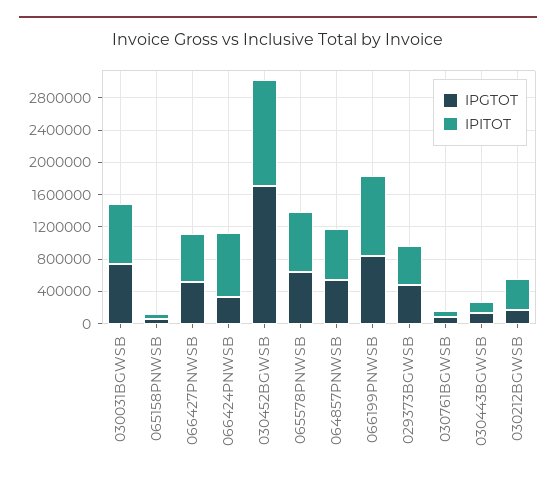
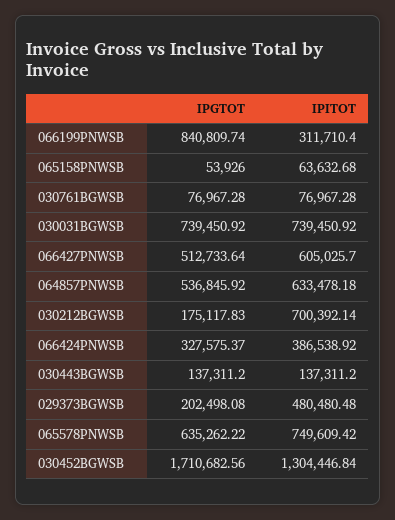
IPITOT, 066424PNWSB: 800000 -> 386538.92
IPITOT, 066199PNWSB: 1000000 -> 311710.4
IPGTOT, 029373BGWSB: 500000 -> 202498.08
IPITOT, 030212BGWSB: 400000 -> 700392.14

